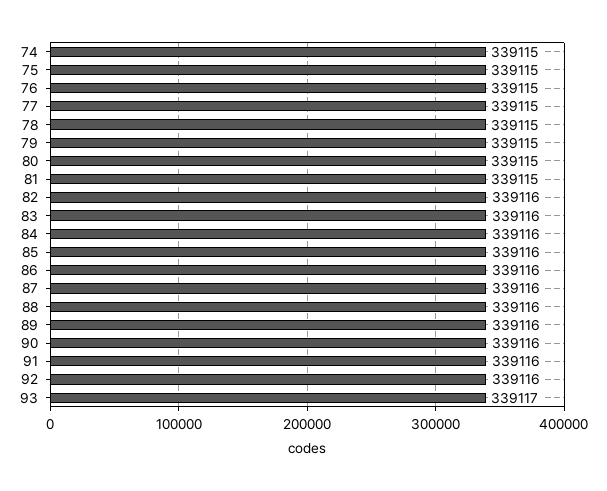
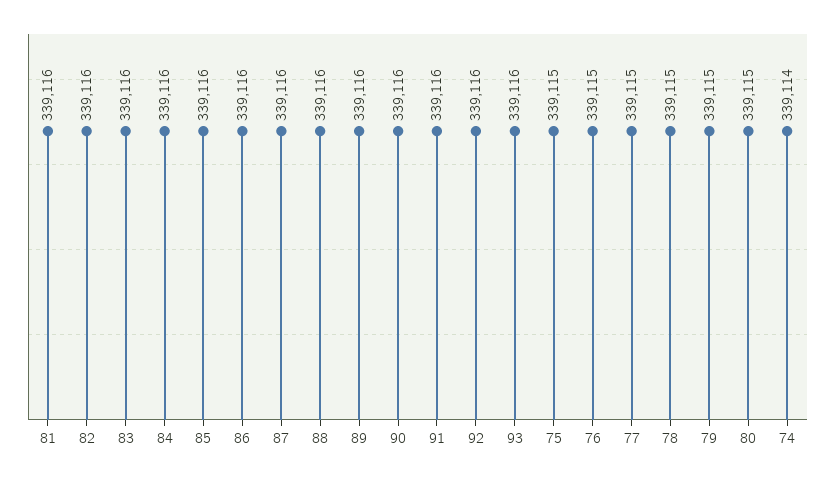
74: 339115 -> 339114
81: 339115 -> 339116
93: 339117 -> 339116

